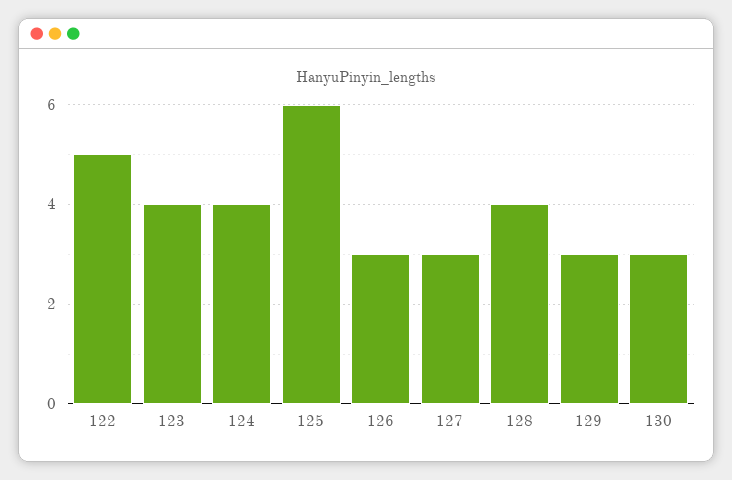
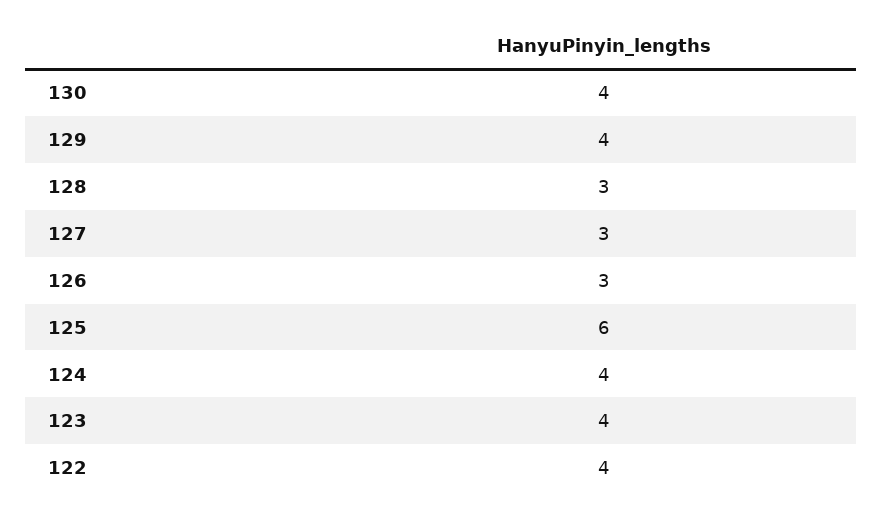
122: 5 -> 4
128: 4 -> 3
129: 3 -> 4
130: 3 -> 4

